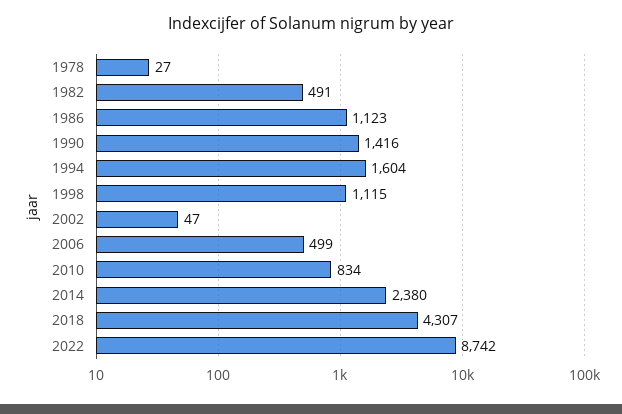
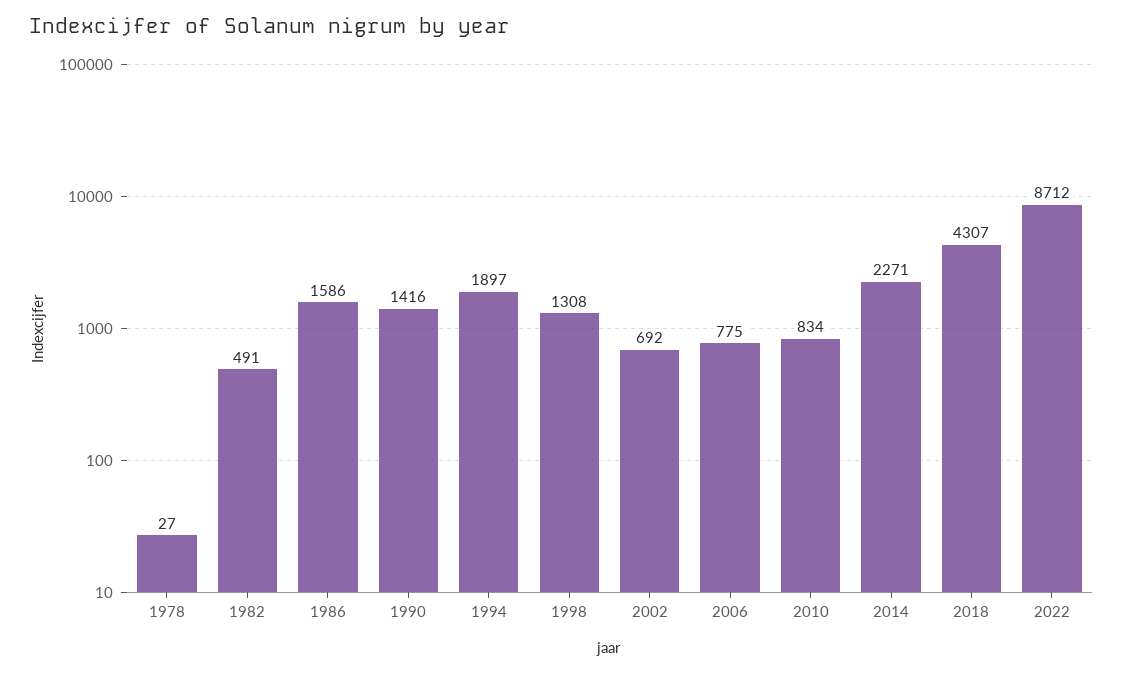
1986: 1123 -> 1586
1994: 1604 -> 1897
1998: 1115 -> 1308
2002: 47 -> 692
2006: 499 -> 775
2014: 2380 -> 2271
2022: 8742 -> 8712

